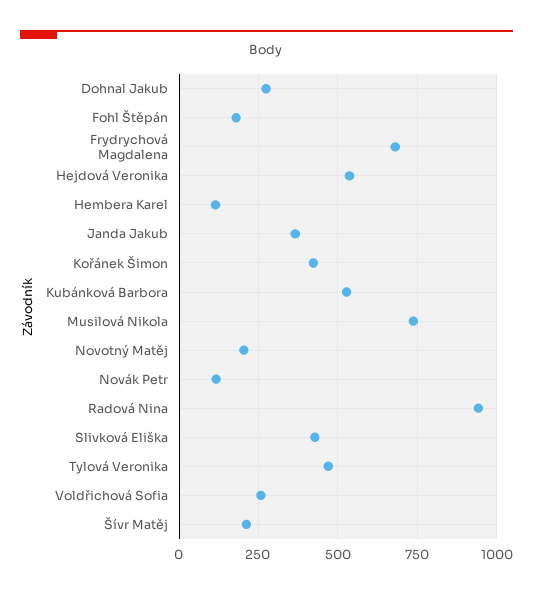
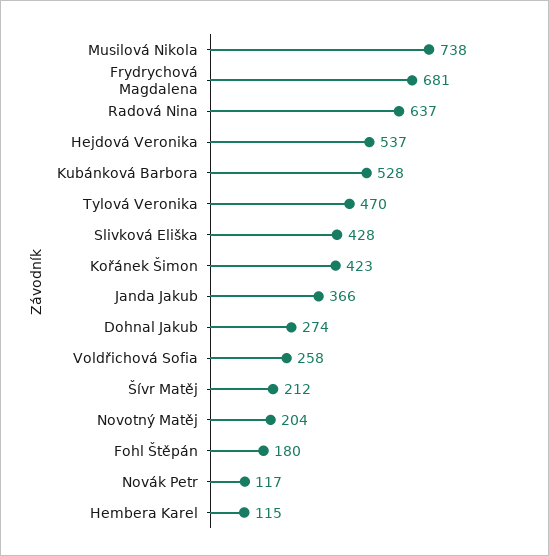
Radová Nina: 950 -> 637

